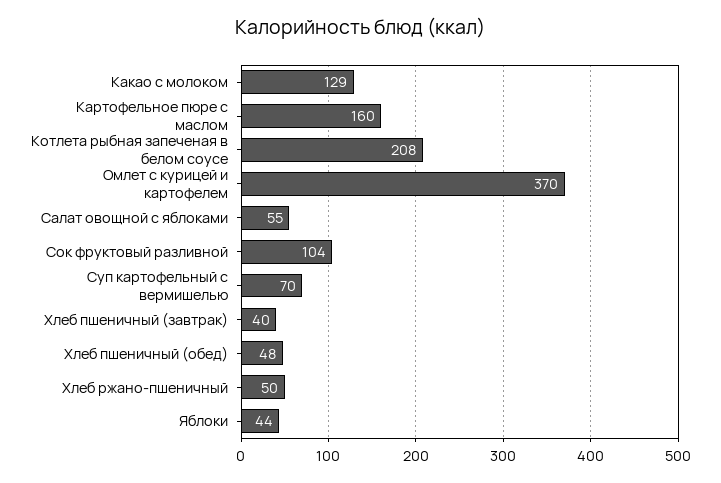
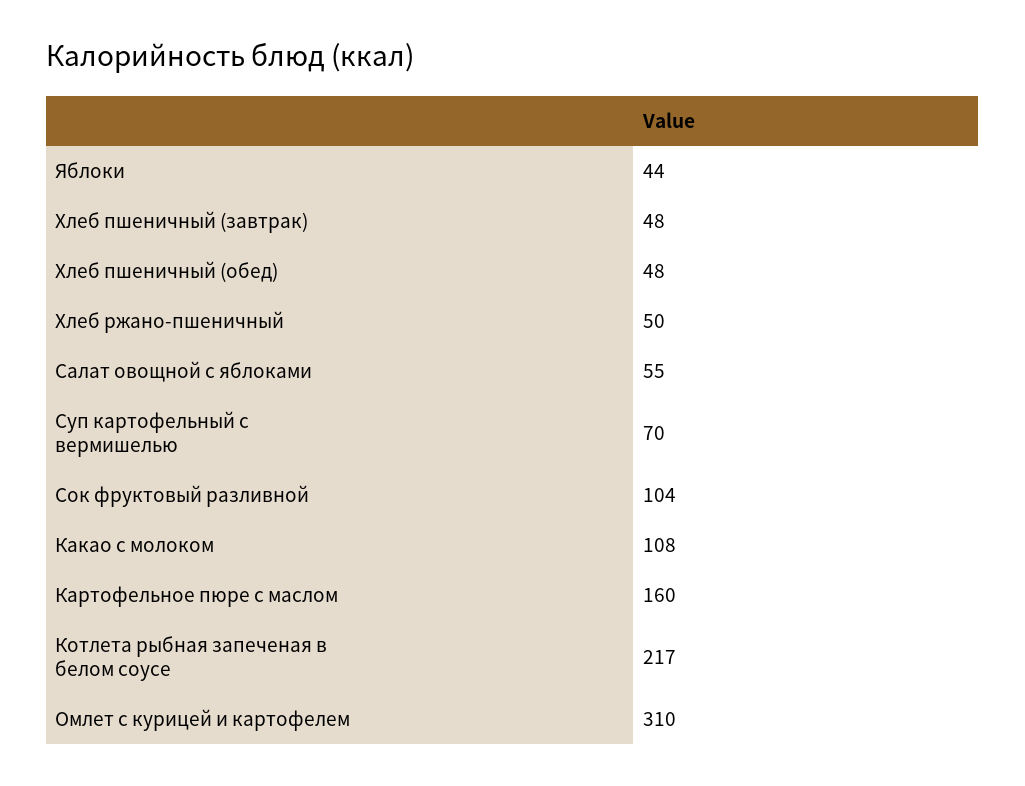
Какао с молоком: 129 -> 108
Котлета рыбная запеченая в белом соусе: 208 -> 217
Омлет с курицей и картофелем: 370 -> 310
Хлеб пшеничный (завтрак): 40 -> 48

